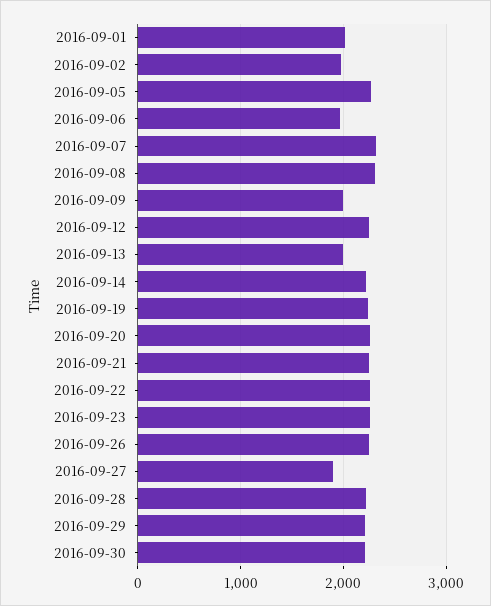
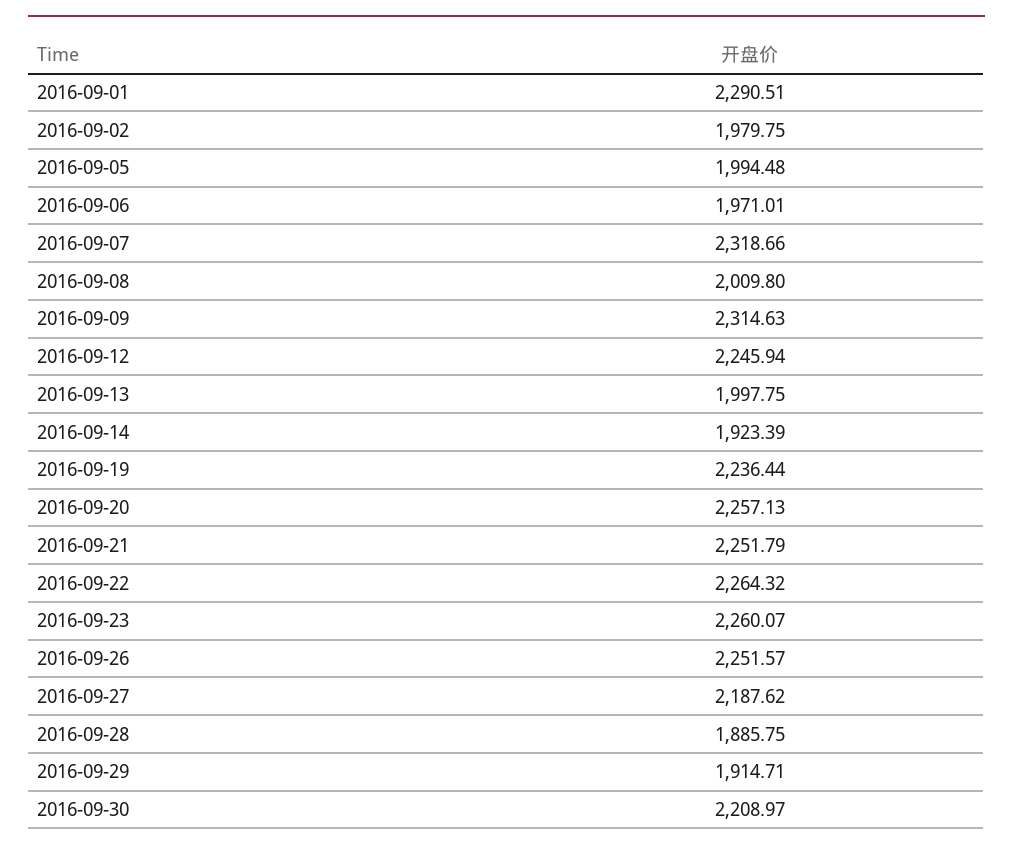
2016-09-01: 2000 -> 2290.51
2016-09-05: 2300 -> 1994.48
2016-09-08: 2300 -> 2009.8
2016-09-09: 2000 -> 2314.63
2016-09-14: 2200 -> 1923.39
2016-09-27: 1900 -> 2187.62
2016-09-28: 2200 -> 1885.75
2016-09-29: 2200 -> 1914.71

